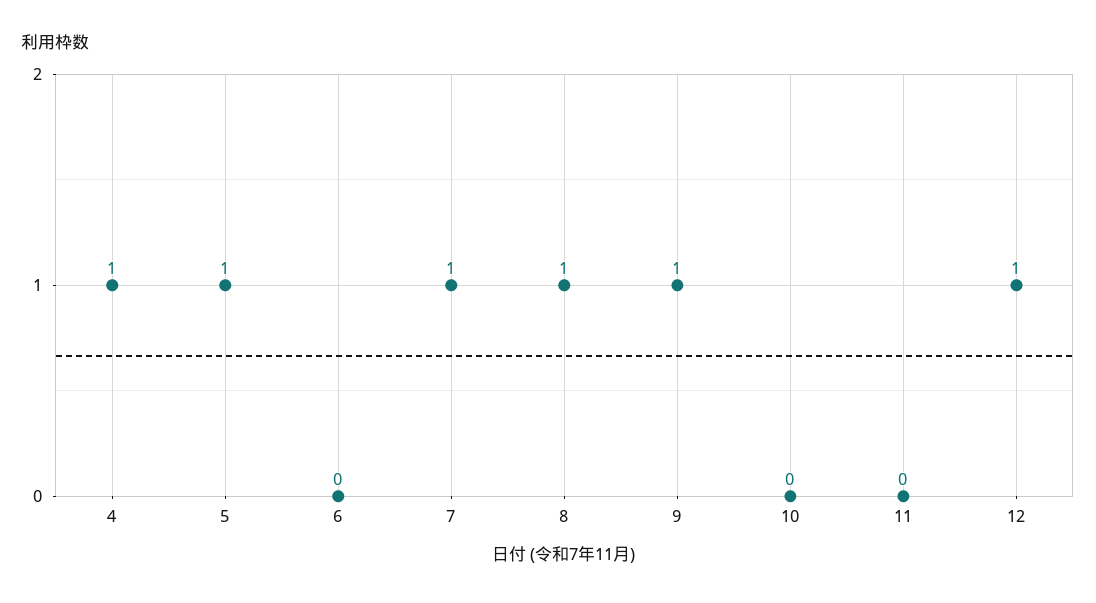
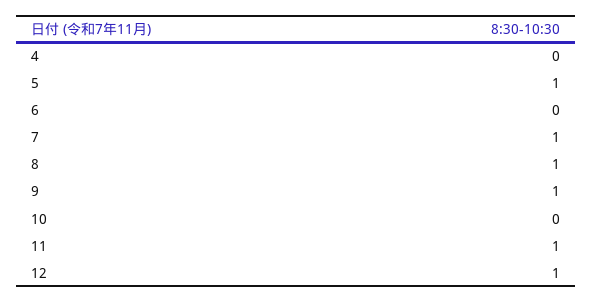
4: 1 -> 0
11: 0 -> 1

